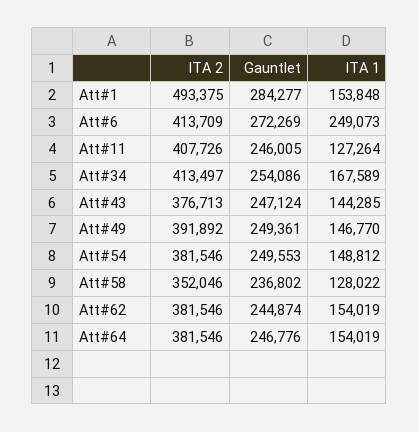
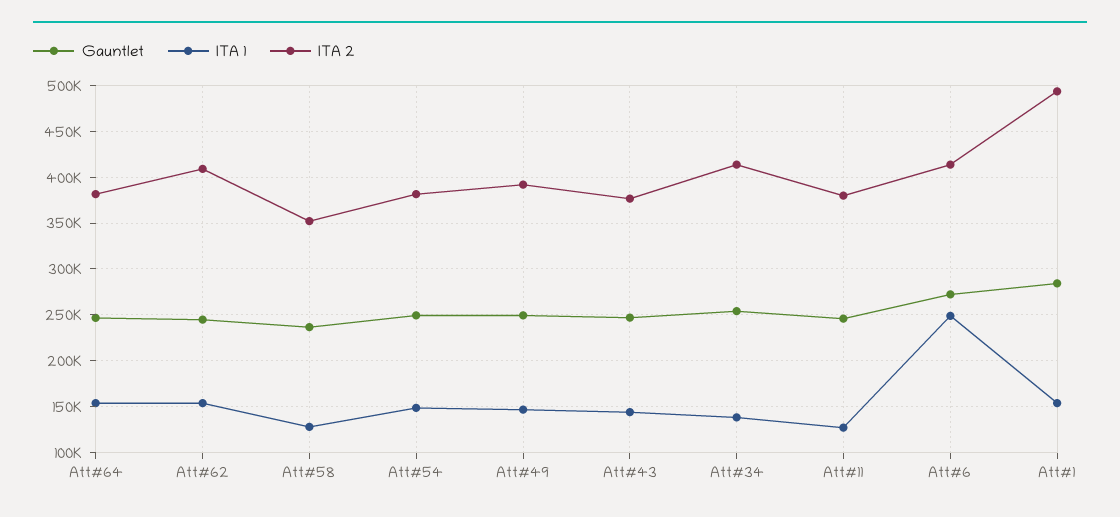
ITA 2, Att#11: 407726 -> 380000
ITA 1, Att#34: 167589 -> 140000
ITA 2, Att#62: 381546 -> 410000

